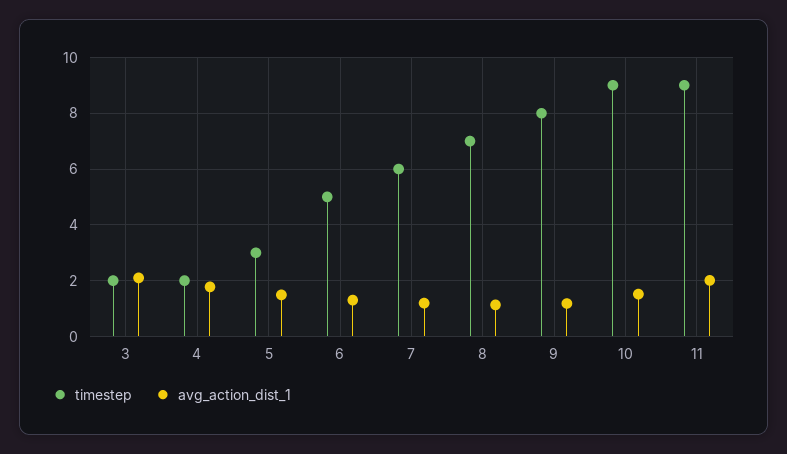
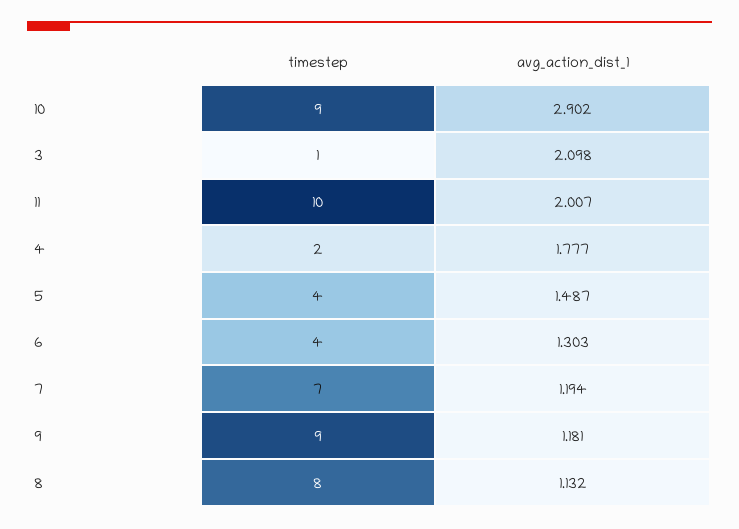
timestep, 3: 2 -> 1
timestep, 5: 3 -> 4
timestep, 6: 5 -> 4
timestep, 7: 6 -> 7
timestep, 8: 7 -> 8
timestep, 9: 8 -> 9
avg_action_dist_1, 10: 1.5 -> 2.902
timestep, 11: 9 -> 10

